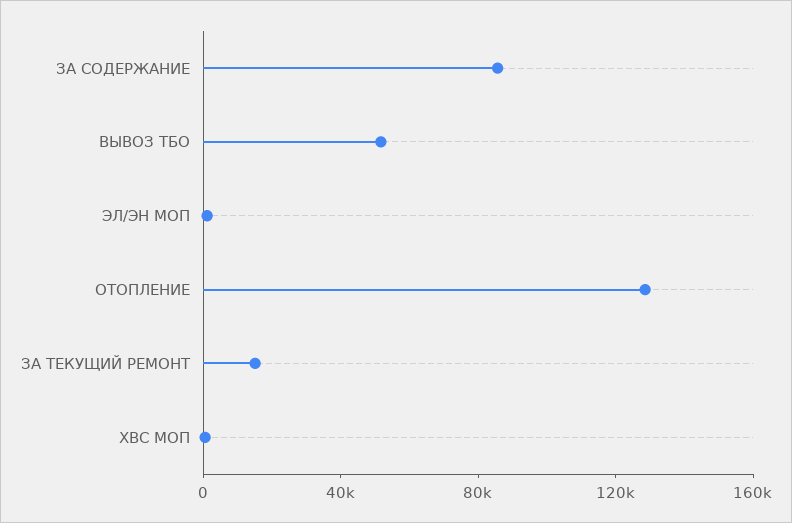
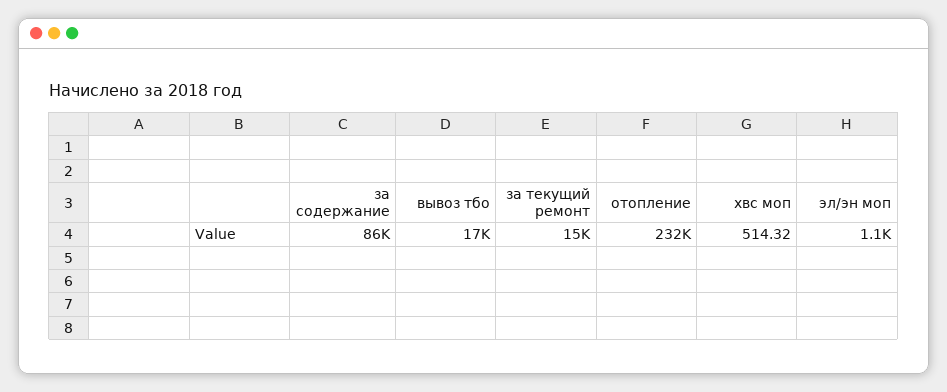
ВЫВОЗ ТБО: 50000 -> 17000
ОТОПЛЕНИЕ: 130000 -> 232000

